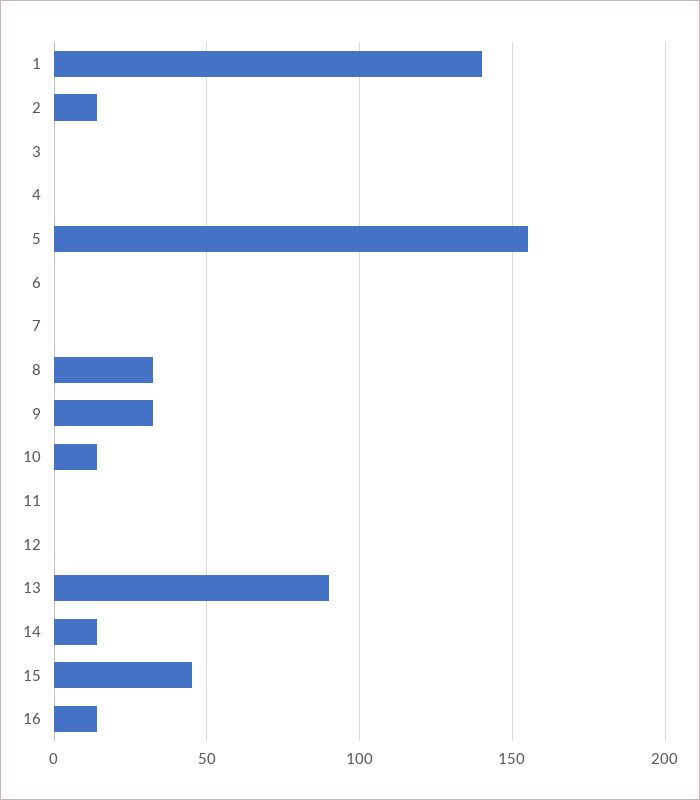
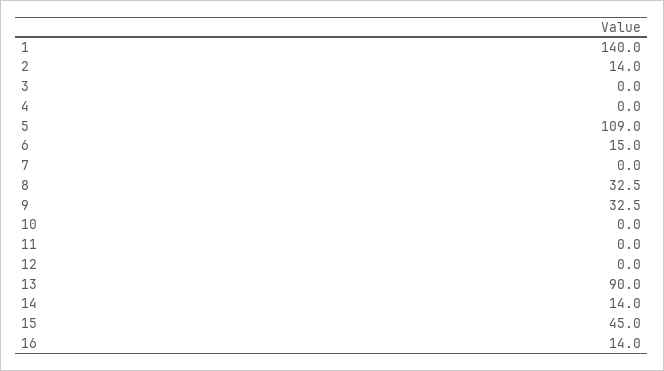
5: 155 -> 109
6: 0 -> 15
10: 15 -> 0

